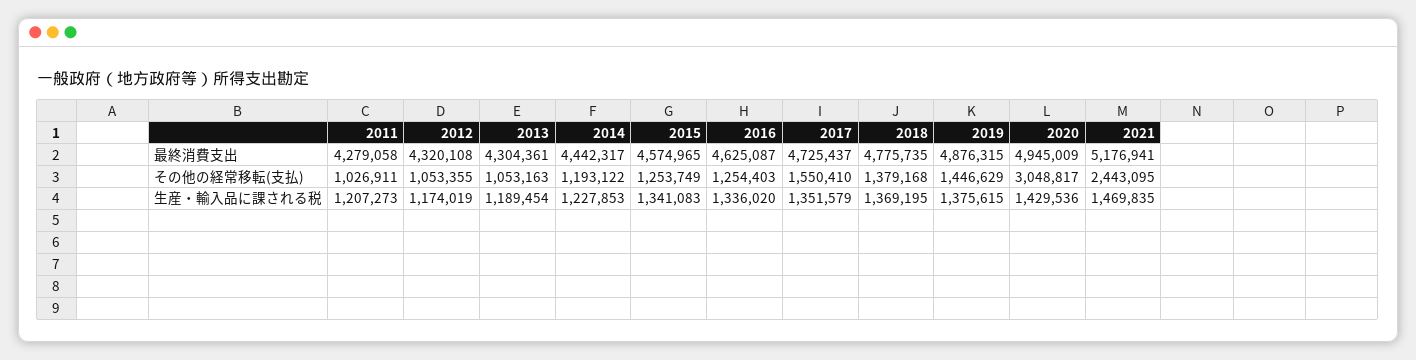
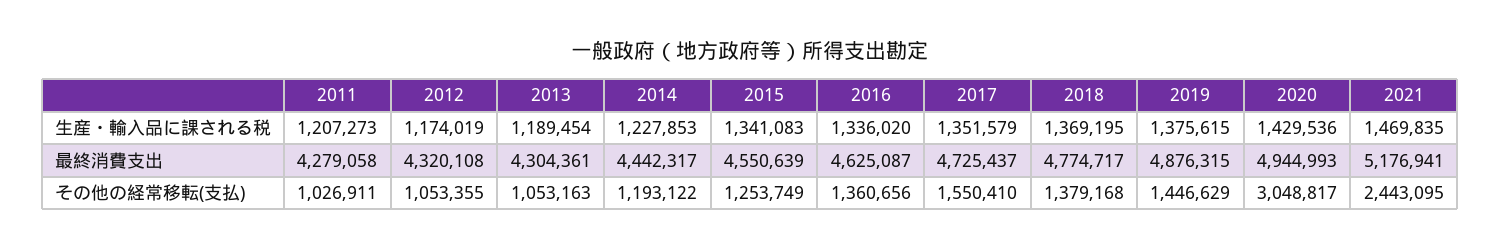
2015, 最終消費支出: 4574965 -> 4550639
2018, 最終消費支出: 4775735 -> 4774717
2020, 最終消費支出: 4945009 -> 4944993
2016, その他の経常移転(支払): 1254403 -> 1360656

